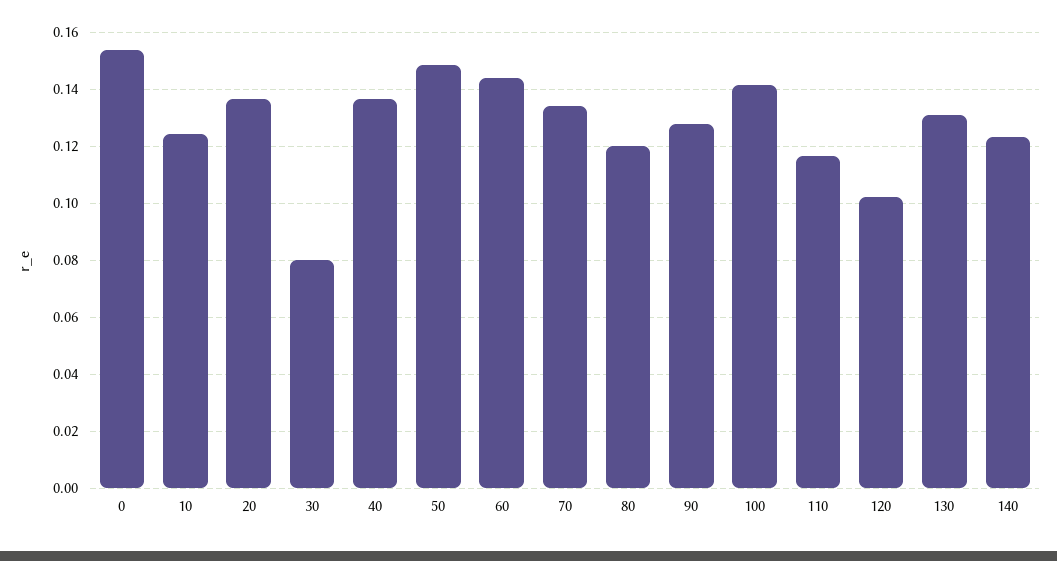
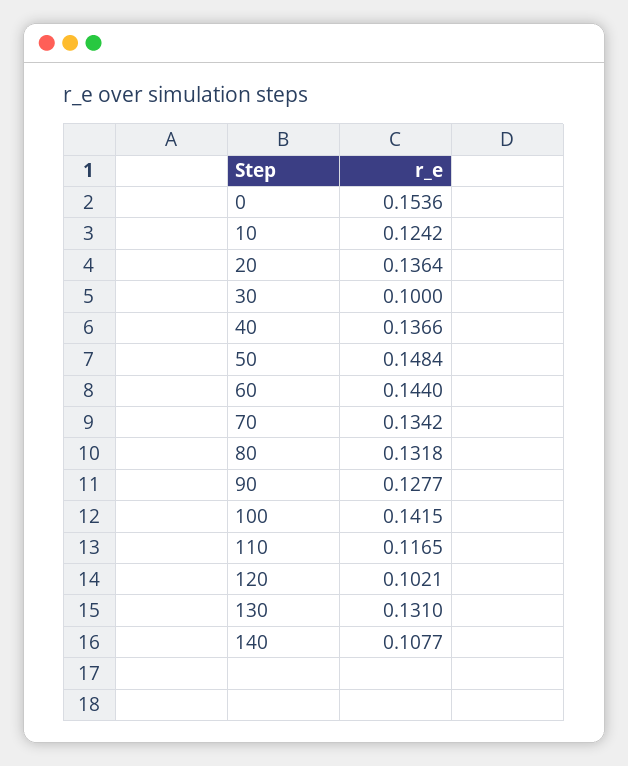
30: 0.08 -> 0.1
80: 0.12 -> 0.1318
140: 0.1225 -> 0.1077

